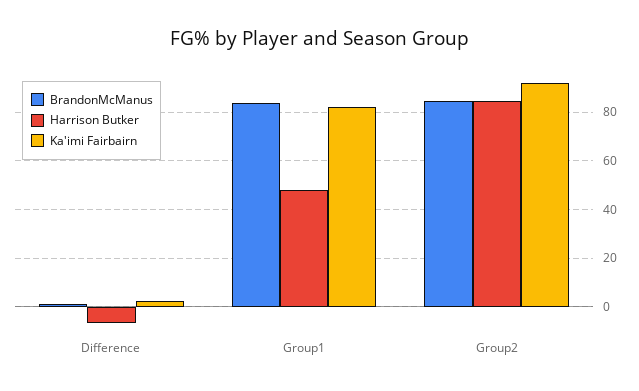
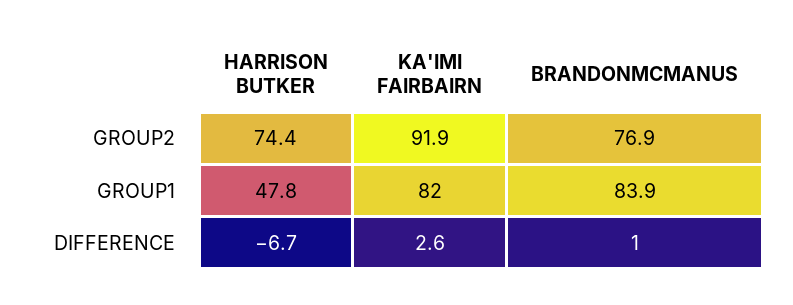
BrandonMcManus, Group2: 85 -> 76.9
Harrison Butker, Group2: 85 -> 74.4

